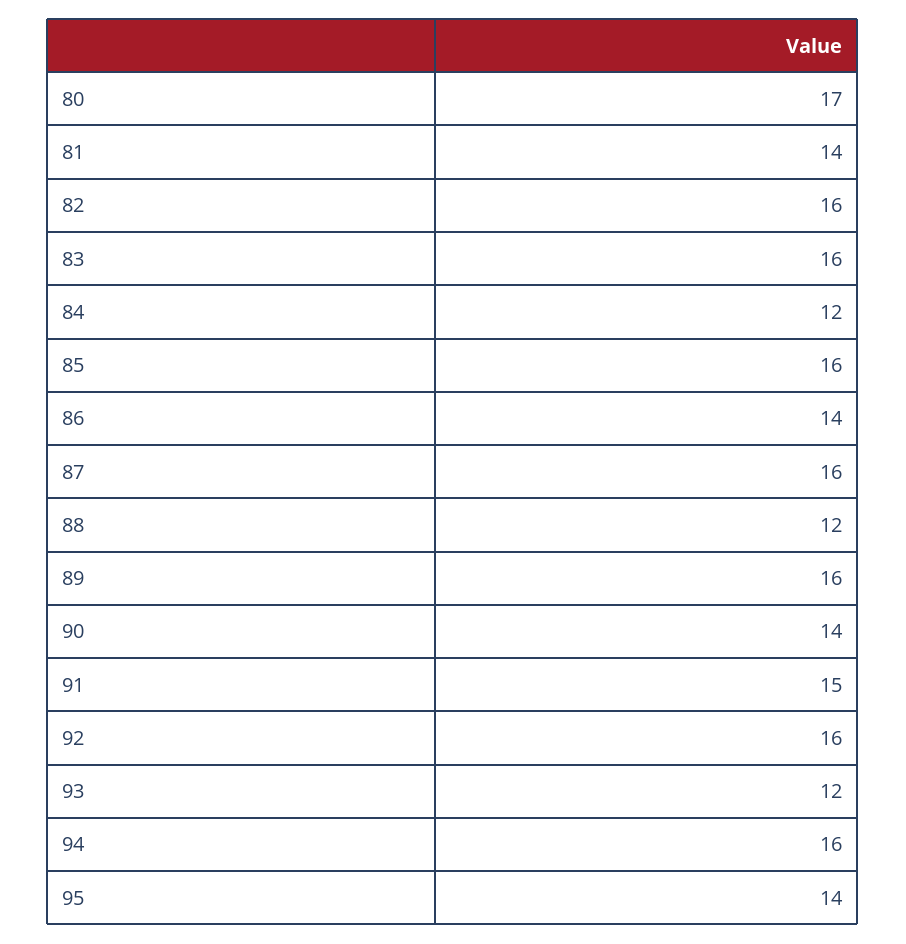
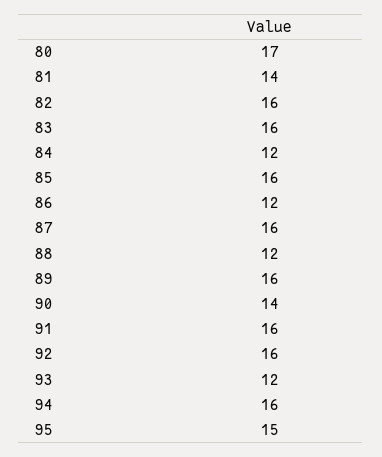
86: 14 -> 12
91: 15 -> 16
95: 14 -> 15

